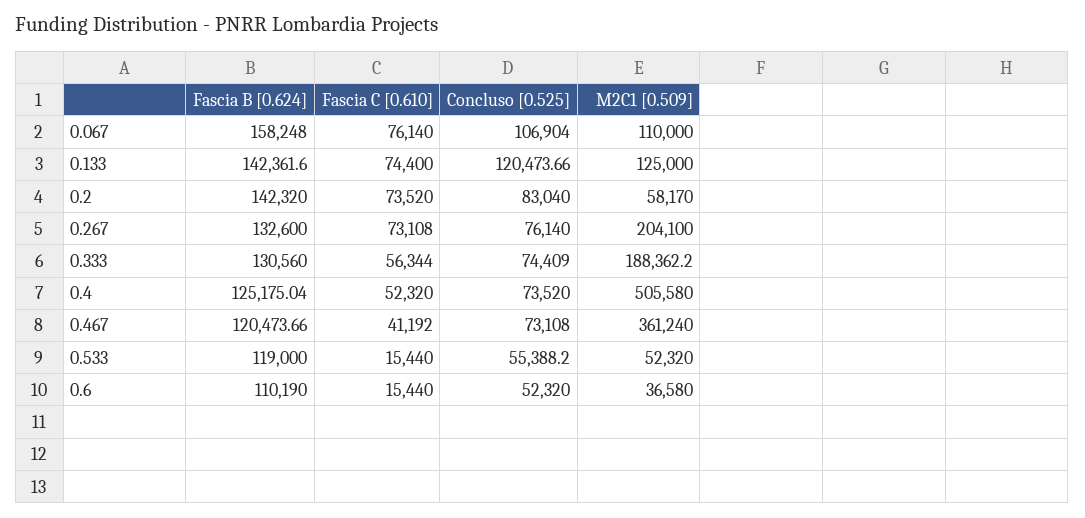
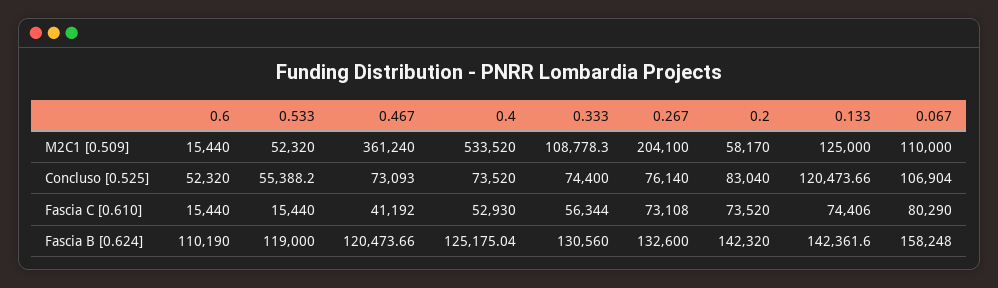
Fascia C [0.610], 0.067: 76140 -> 80290
Fascia C [0.610], 0.133: 74400 -> 74406
Concluso [0.525], 0.333: 74409 -> 74400
M2C1 [0.509], 0.333: 188362.2 -> 108778.3
Fascia C [0.610], 0.4: 52320 -> 52930
M2C1 [0.509], 0.4: 505580 -> 533520
Concluso [0.525], 0.467: 73108 -> 73093
M2C1 [0.509], 0.6: 36580 -> 15440

